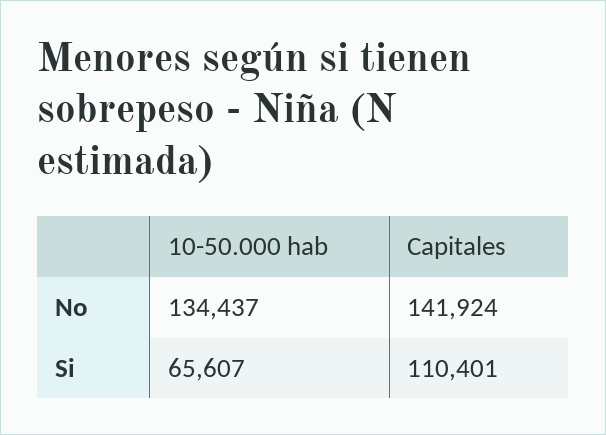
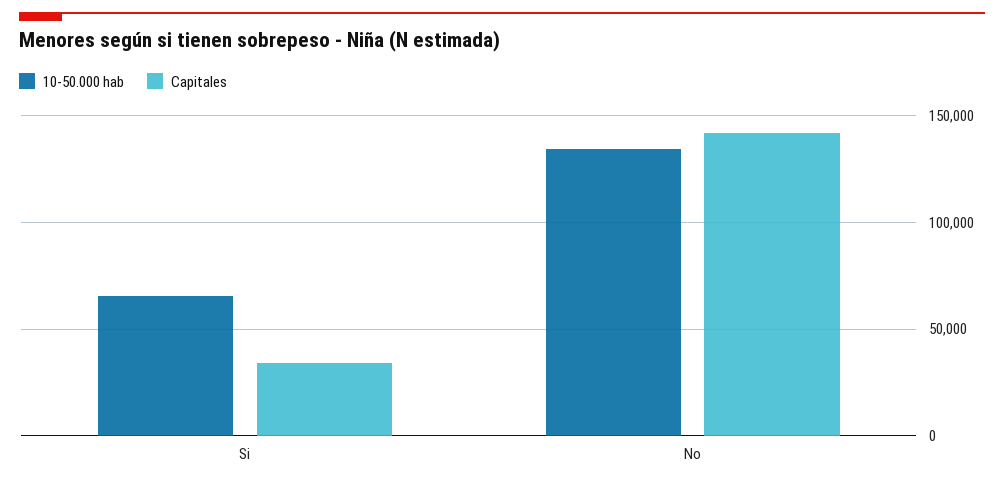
Capitales, Si: 110401 -> 35000

